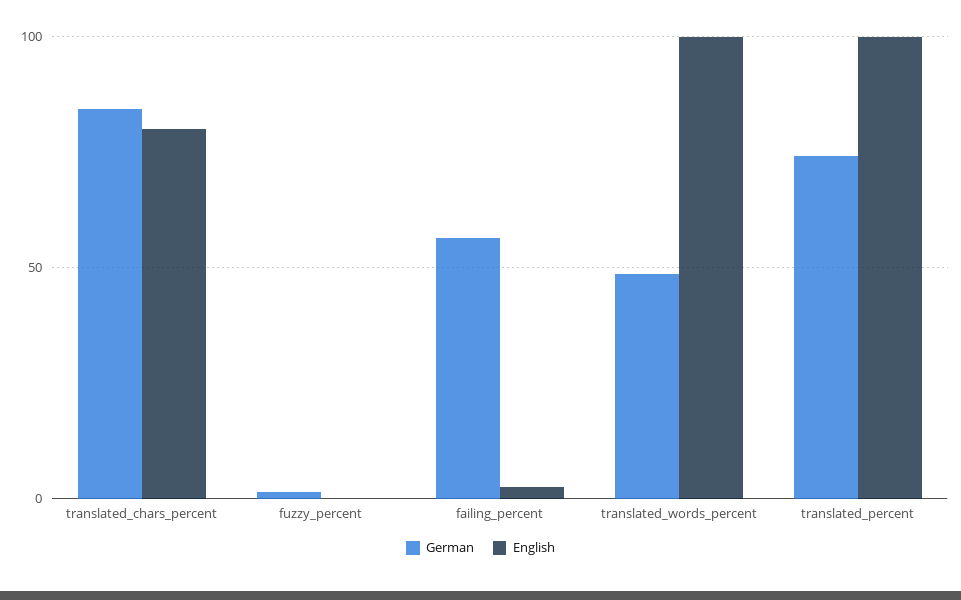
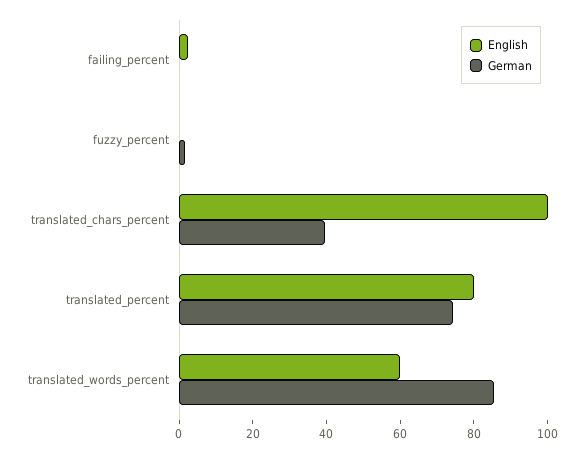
German, translated_chars_percent: 85 -> 40
English, translated_chars_percent: 80 -> 100
German, failing_percent: 55 -> 0
German, translated_words_percent: 50 -> 85
English, translated_words_percent: 100 -> 60
English, translated_percent: 100 -> 80

